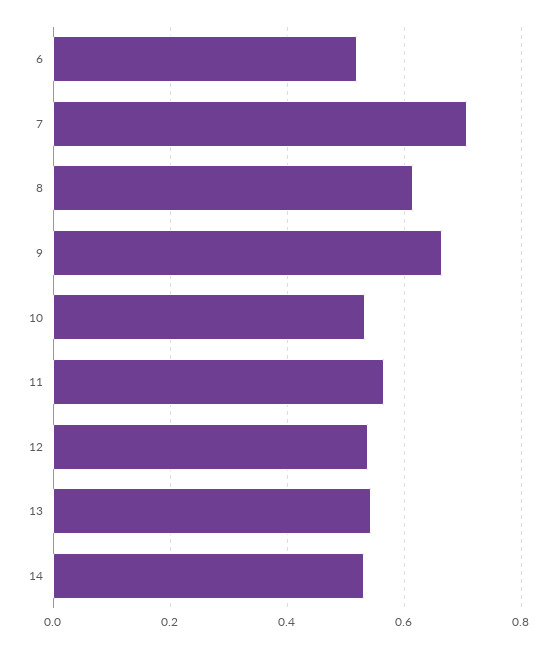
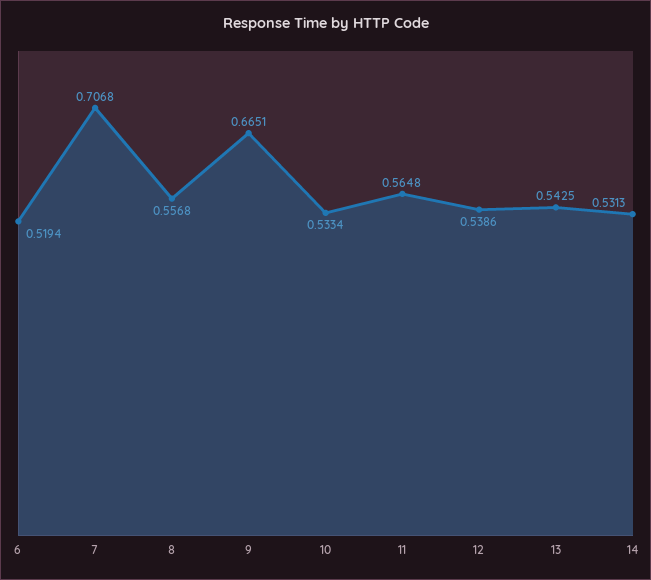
8: 0.62 -> 0.5568

